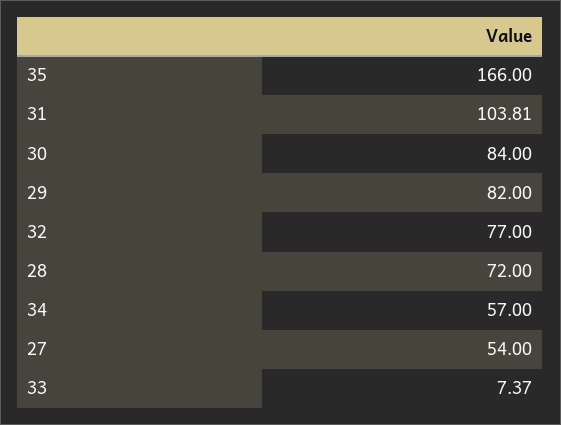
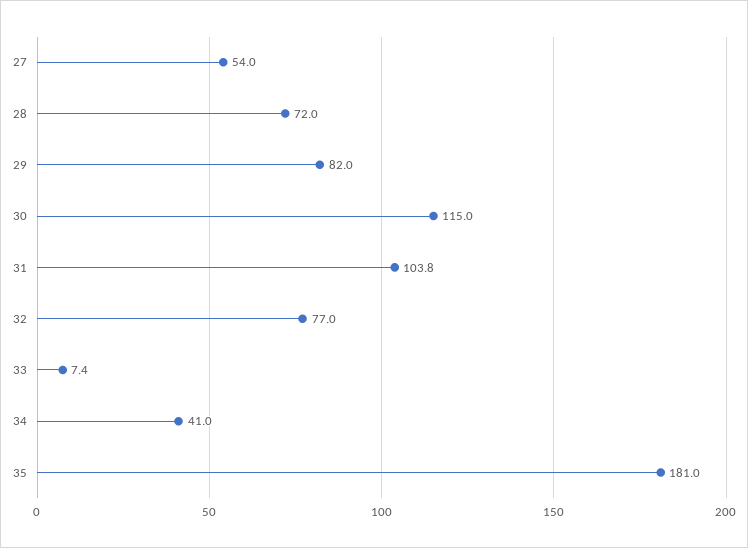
35: 166 -> 181
30: 84 -> 115
34: 57 -> 41

